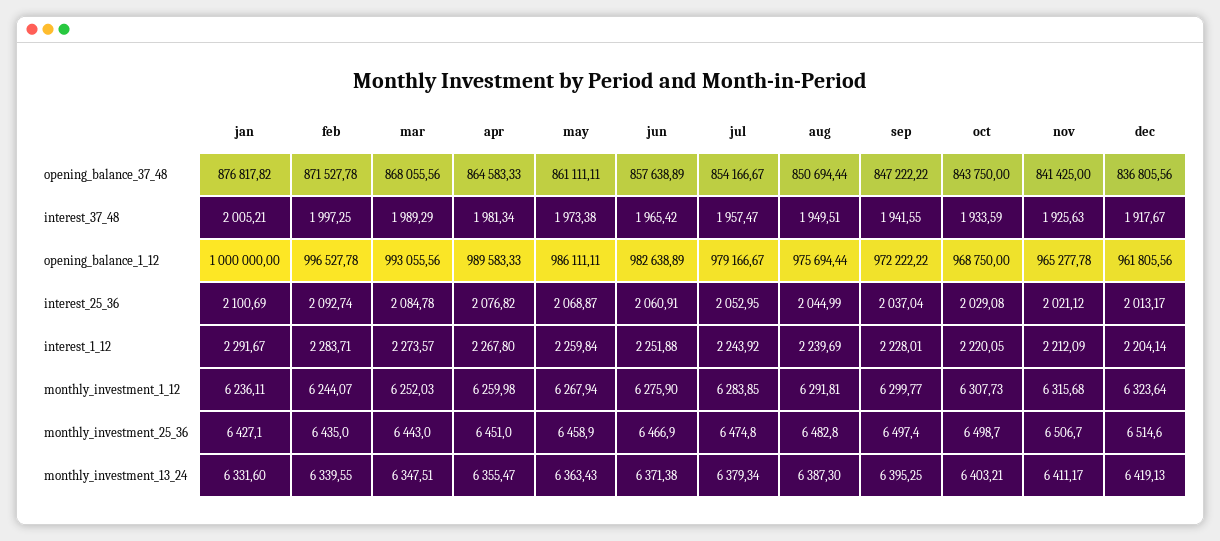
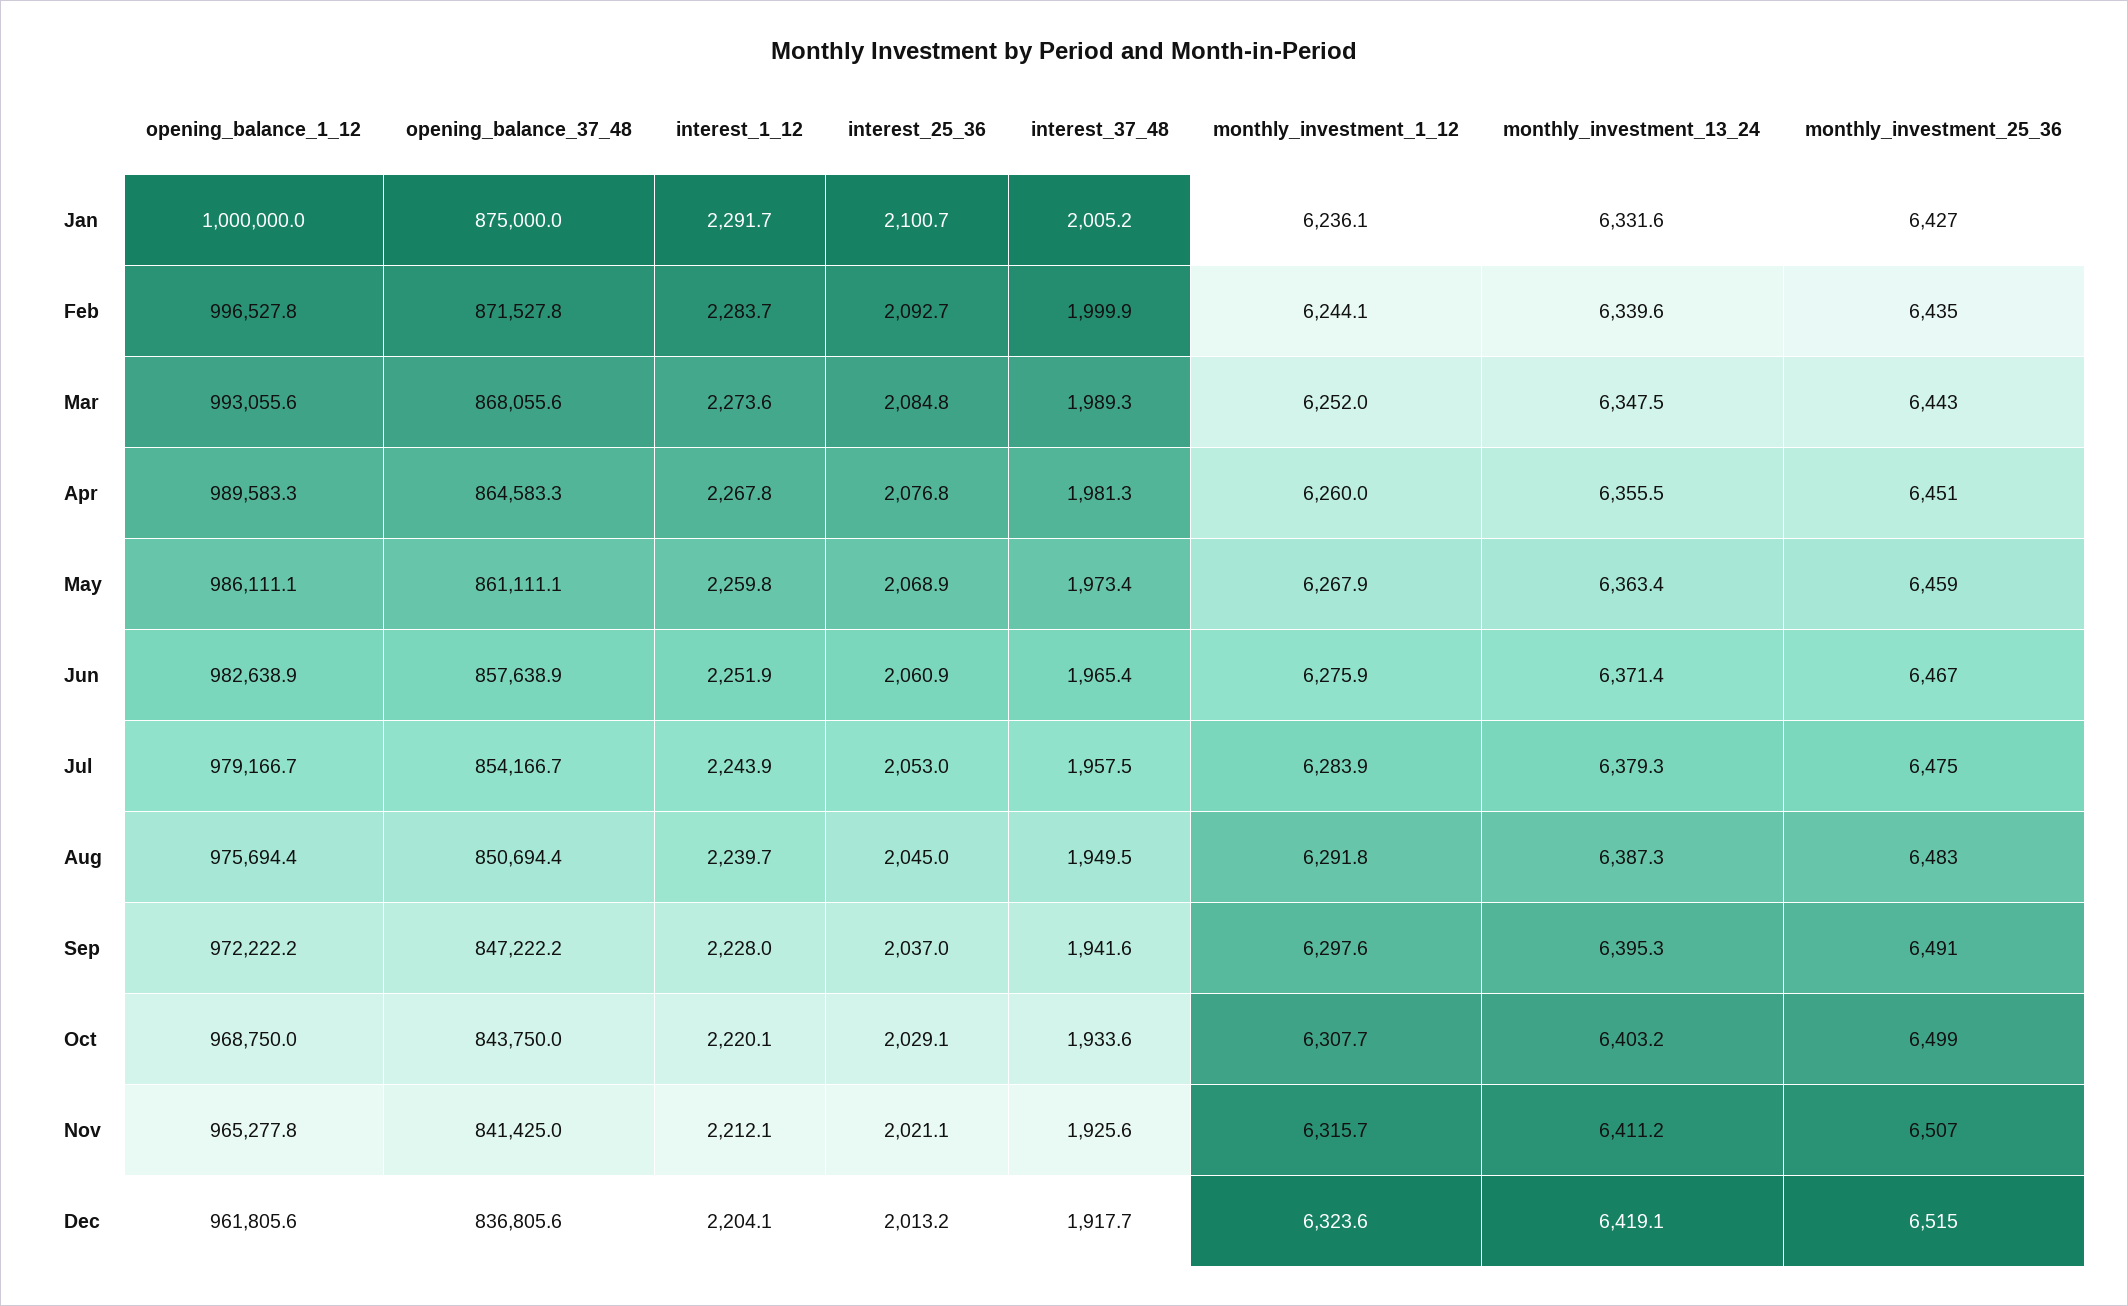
jan, opening_balance_37_48: 876817.82 -> 875000
feb, interest_37_48: 1997.25 -> 1999.9
sep, monthly_investment_1_12: 6299.77 -> 6297.6
sep, monthly_investment_25_36: 6497.4 -> 6491

